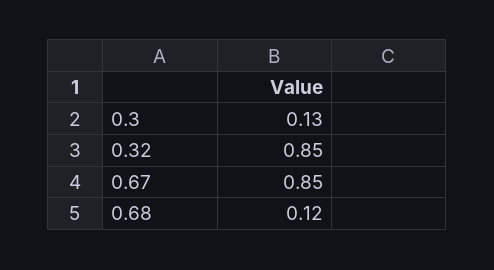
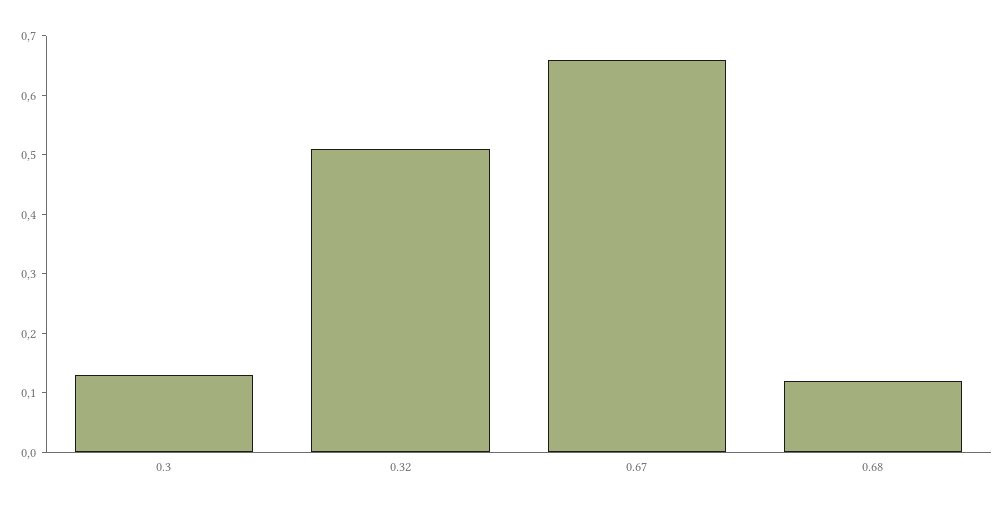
0.32: 0.85 -> 0.5
0.67: 0.85 -> 0.65

